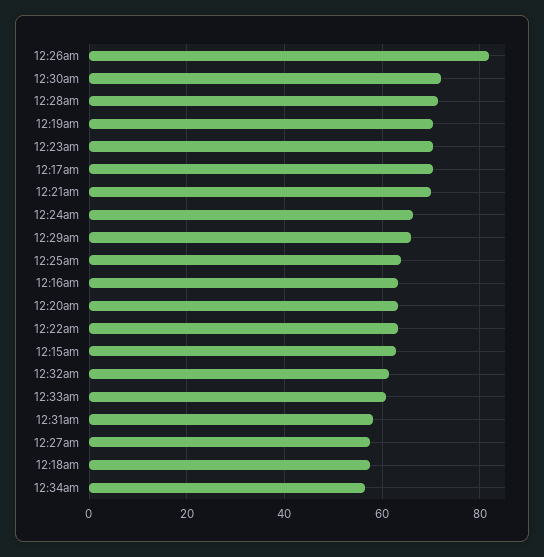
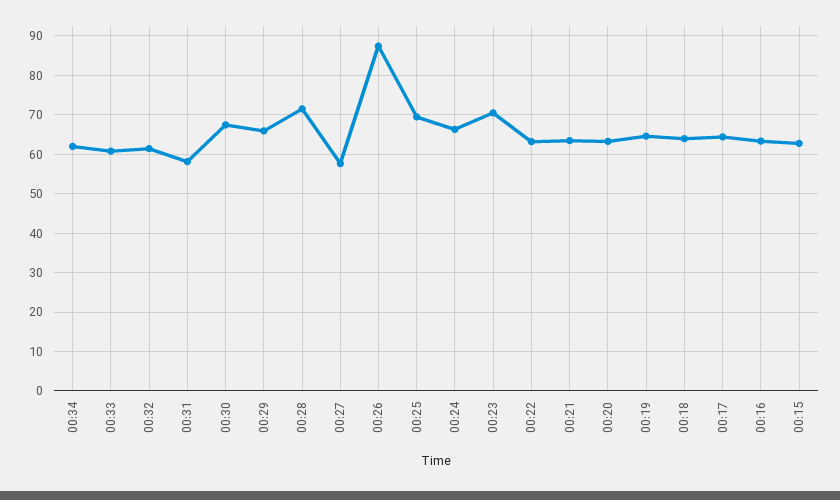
12:26am: 82 -> 88
12:30am: 72 -> 68
12:19am: 70 -> 64
12:17am: 70 -> 64
12:21am: 70 -> 64
12:25am: 64 -> 70
12:18am: 58 -> 64
12:34am: 56 -> 62

